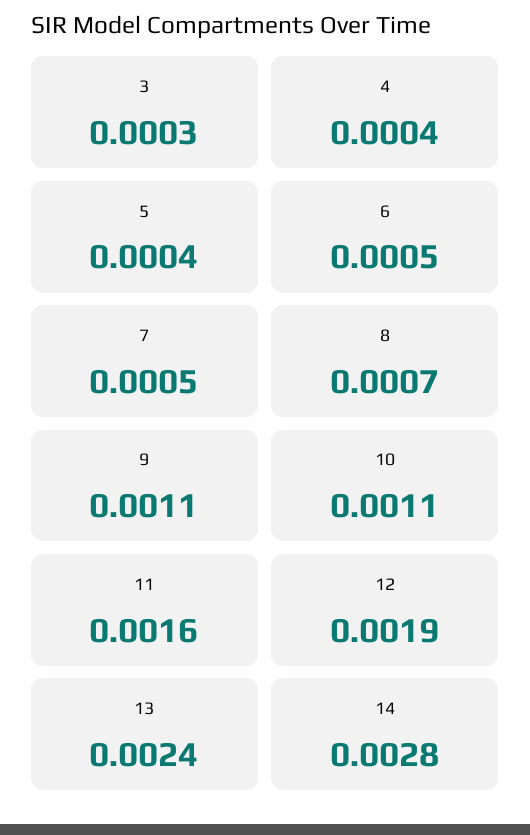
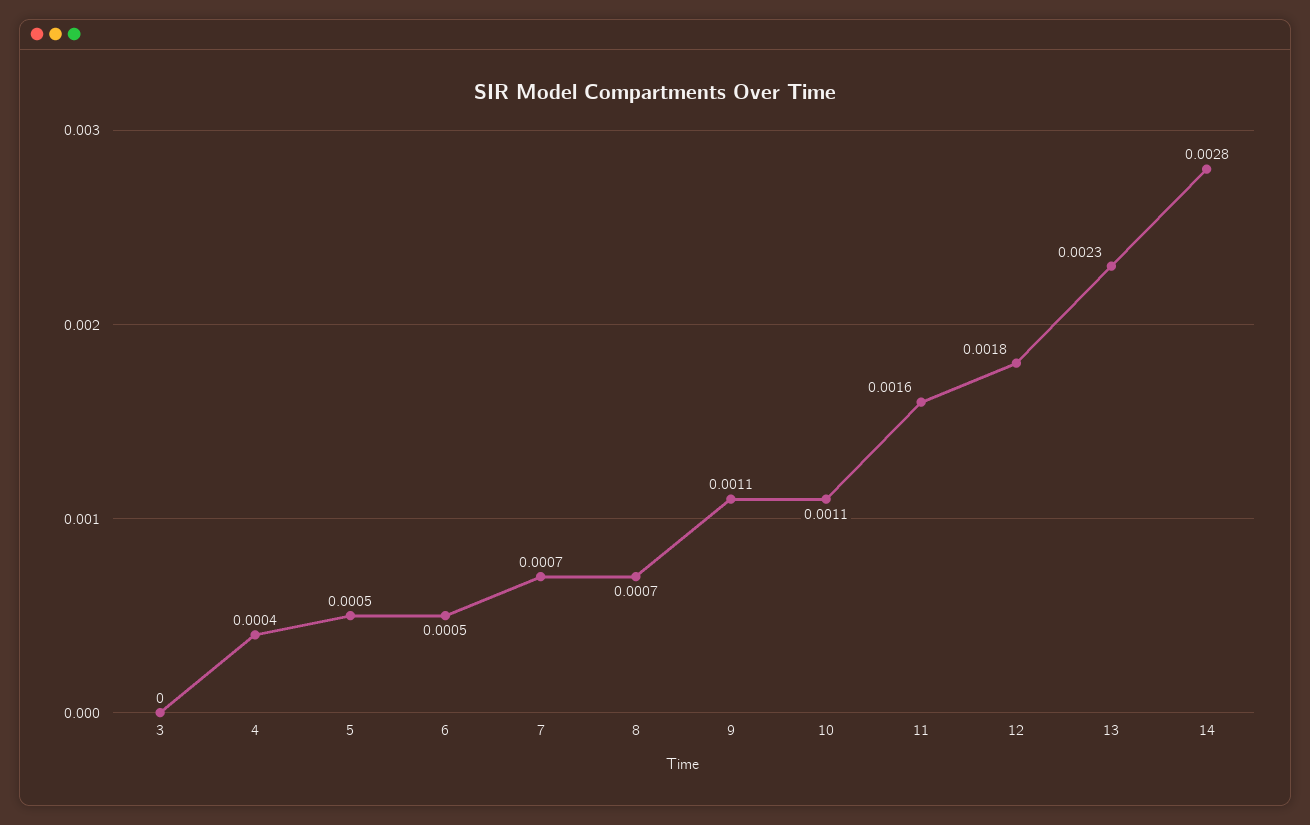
3: 0.0003 -> 0
5: 0.0004 -> 0.0005
7: 0.0005 -> 0.0007
12: 0.0019 -> 0.0018
13: 0.0024 -> 0.0023

